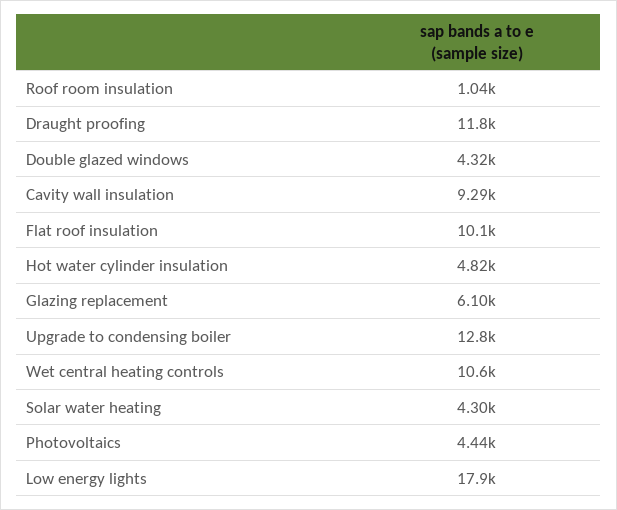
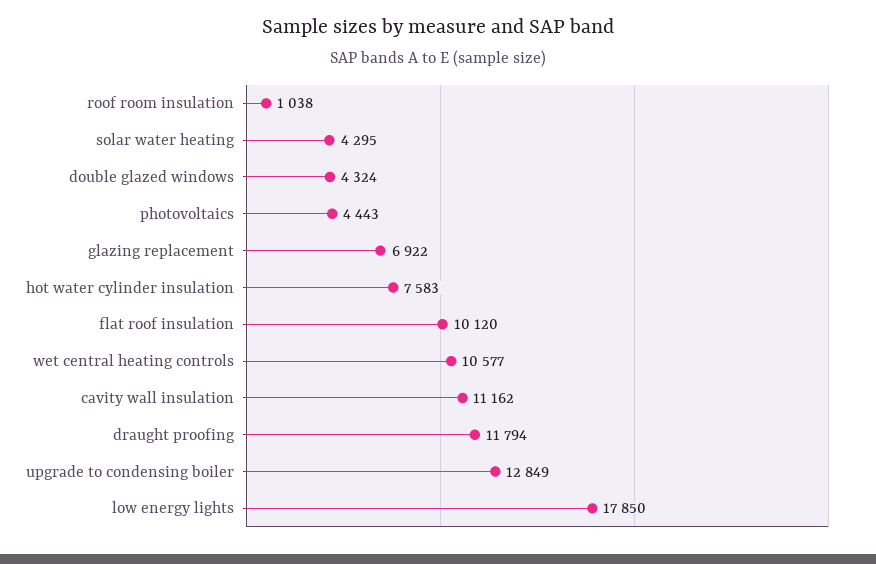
Cavity wall insulation: 9290 -> 11162
Hot water cylinder insulation: 4820 -> 7583
Glazing replacement: 6100 -> 6922

